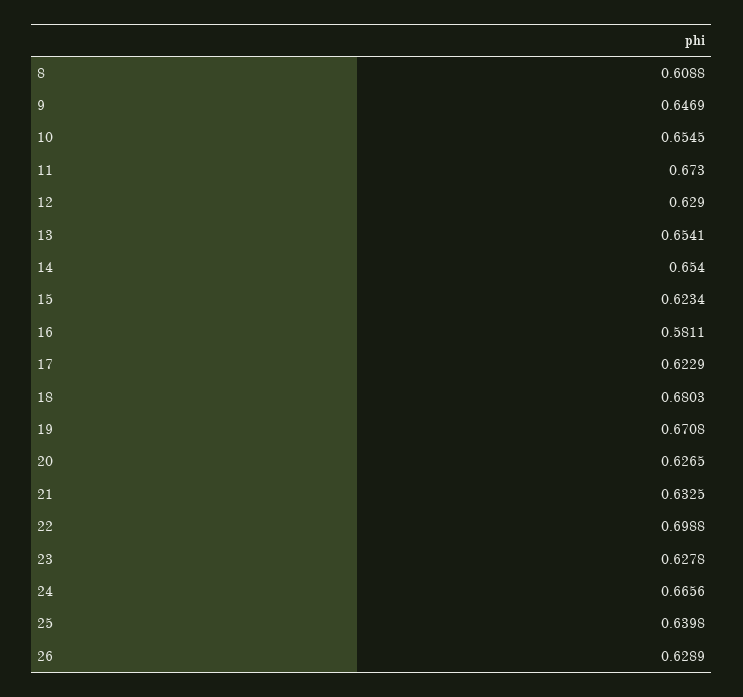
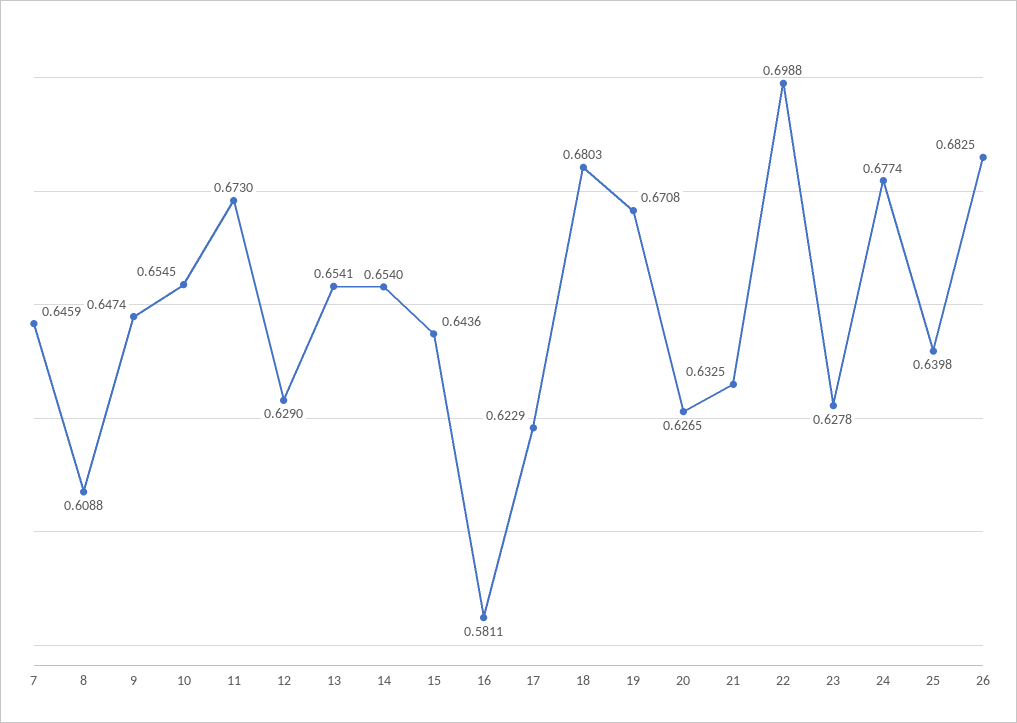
9: 0.6469 -> 0.6474
15: 0.6234 -> 0.6436
24: 0.6656 -> 0.6774
26: 0.6289 -> 0.6825
7: none -> 0.6459

